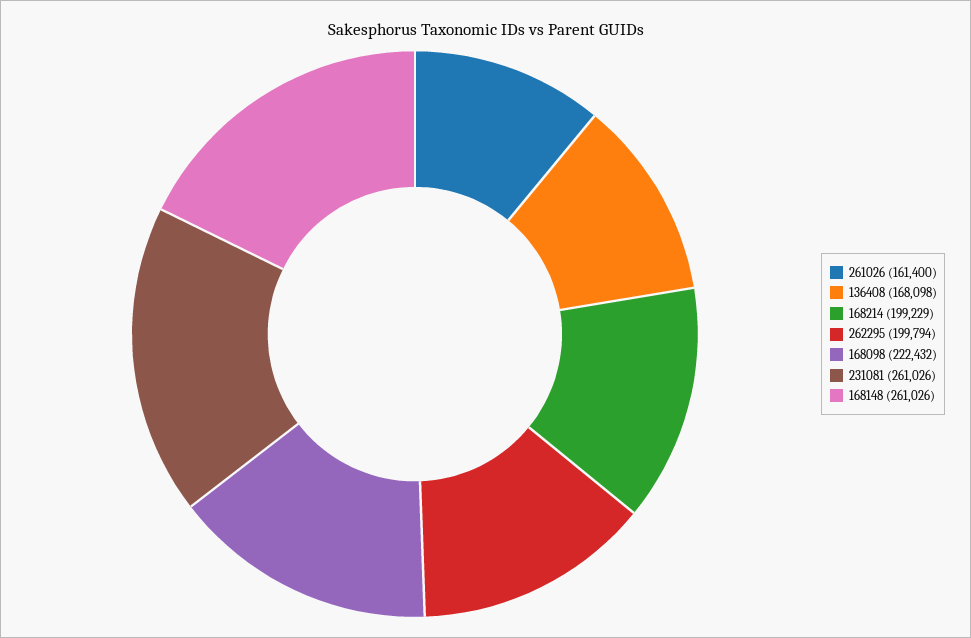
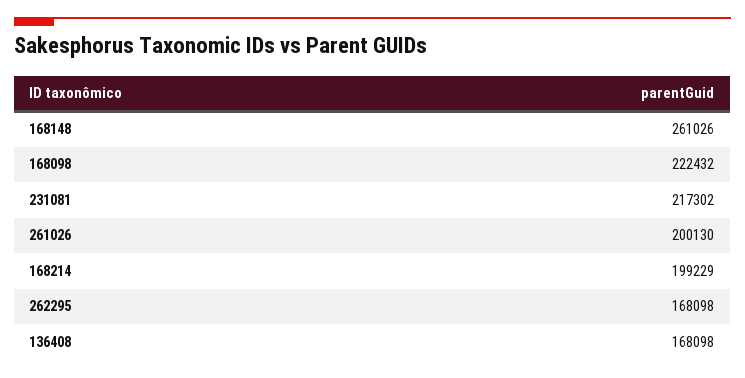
261026: 161400 -> 200130
262295: 199794 -> 168098
231081: 261026 -> 217302

